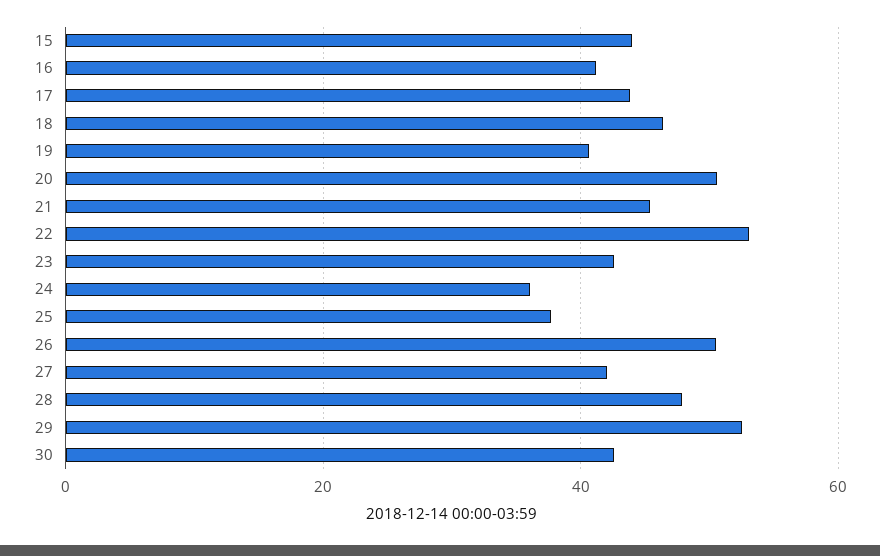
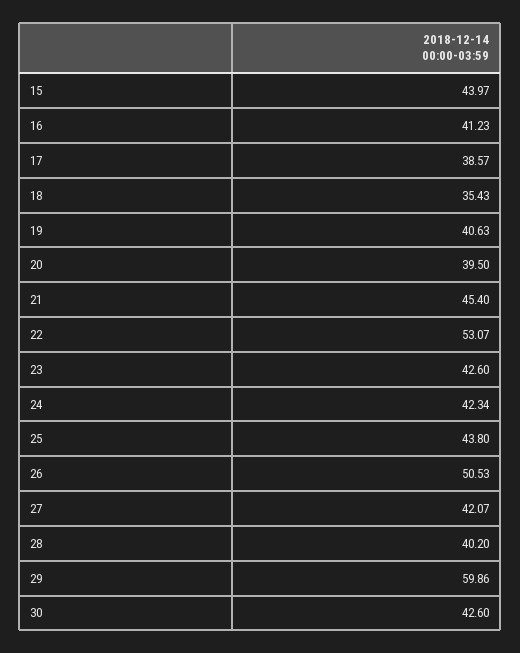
17: 44 -> 38.57
18: 46 -> 35.43
20: 50 -> 39.5
24: 36 -> 42.34
25: 38 -> 43.8
28: 48 -> 40.2
29: 52 -> 59.86

